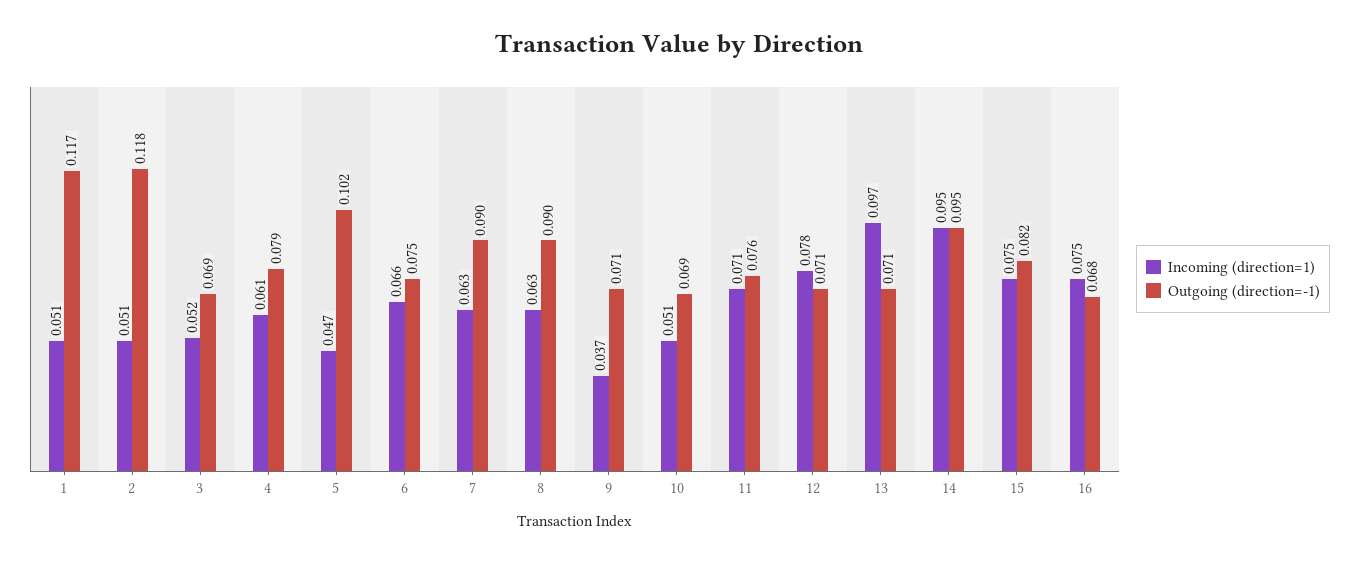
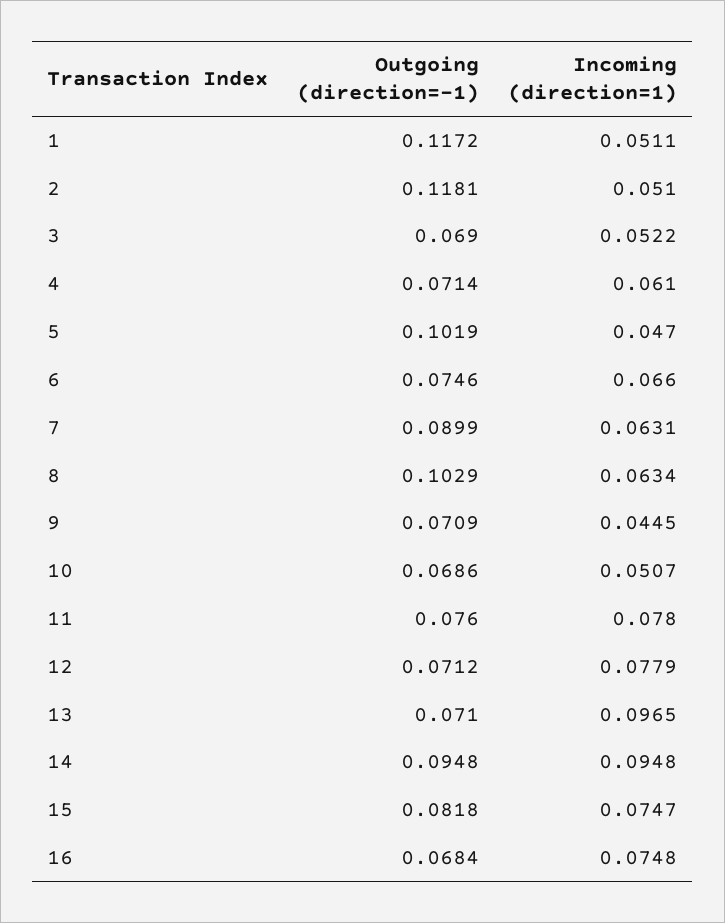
Outgoing (direction=-1), 4: 0.079 -> 0.0714
Outgoing (direction=-1), 8: 0.09 -> 0.1029
Incoming (direction=1), 9: 0.037 -> 0.0445
Incoming (direction=1), 11: 0.071 -> 0.078

